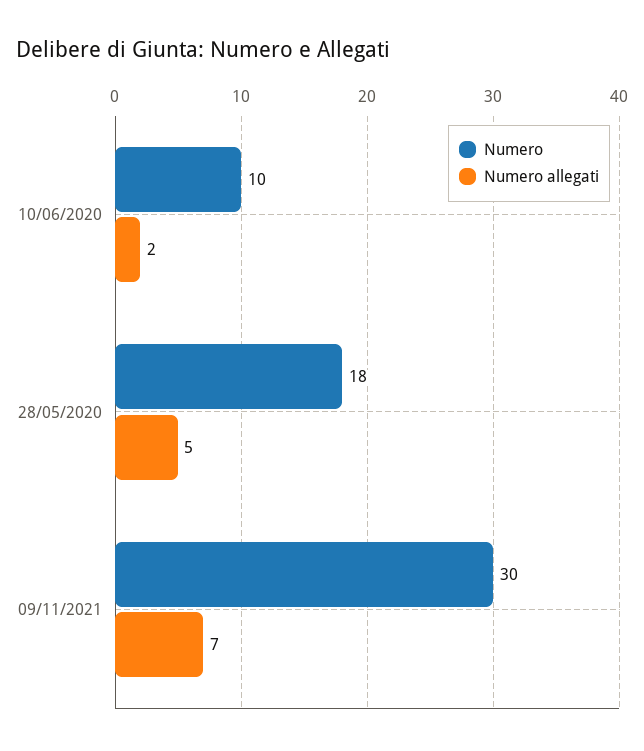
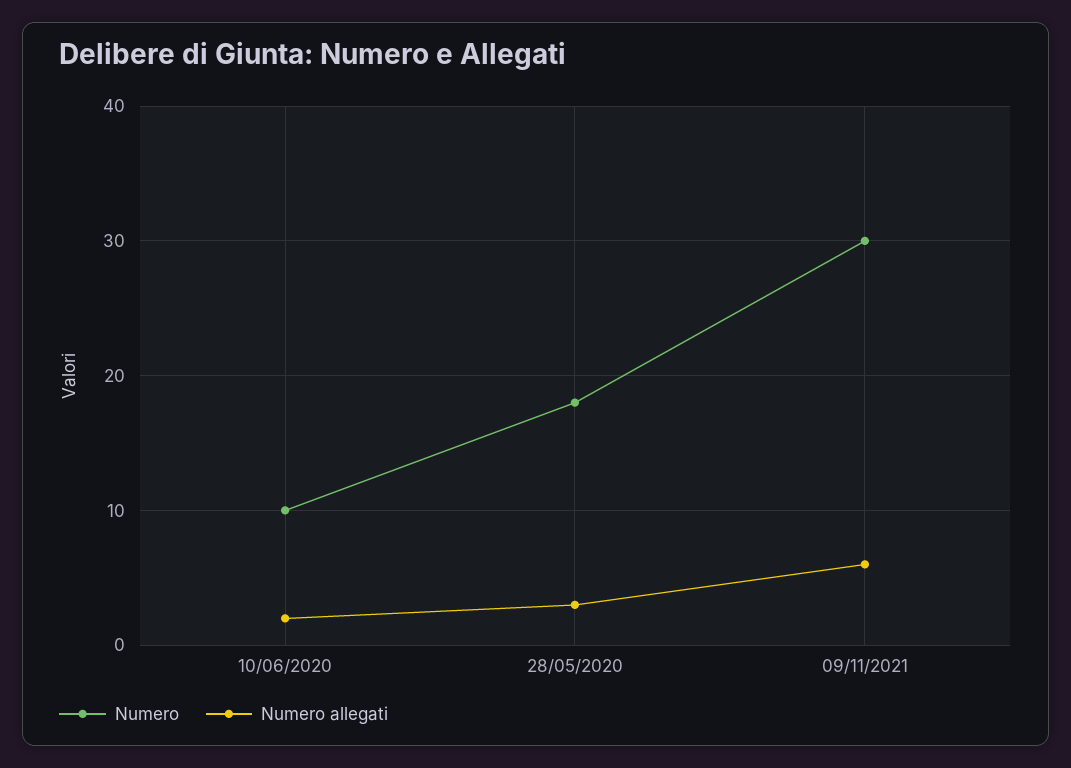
Numero allegati, 28/05/2020: 5 -> 3
Numero allegati, 09/11/2021: 7 -> 6

